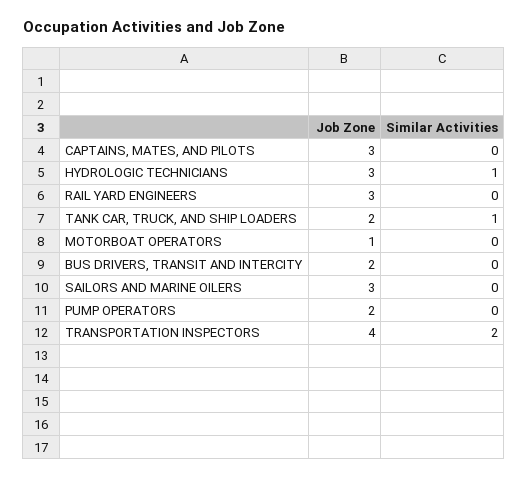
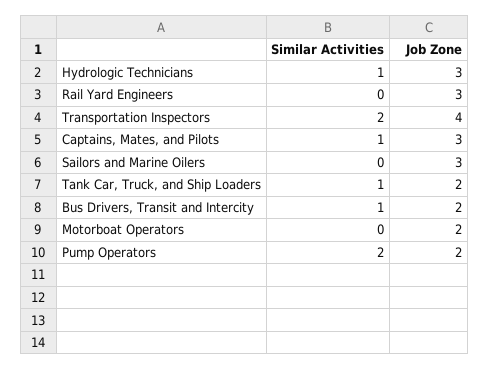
Similar Activities, CAPTAINS, MATES, AND PILOTS: 0 -> 1
Job Zone, MOTORBOAT OPERATORS: 1 -> 2
Similar Activities, BUS DRIVERS, TRANSIT AND INTERCITY: 0 -> 1
Similar Activities, PUMP OPERATORS: 0 -> 2

